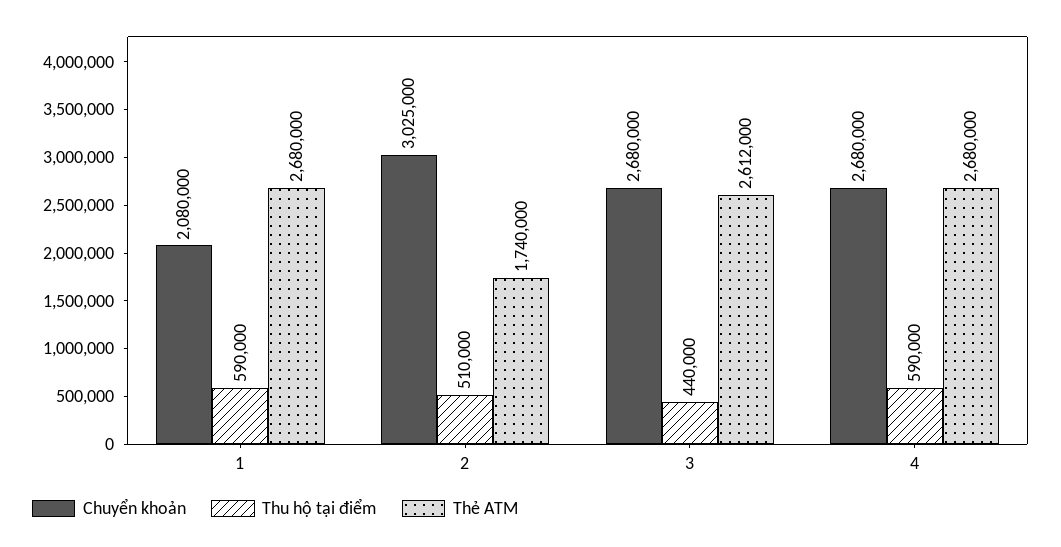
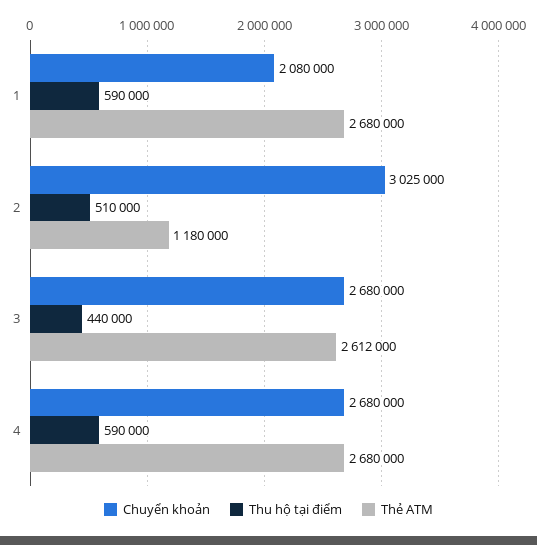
Thẻ ATM, 2: 1740000 -> 1180000

